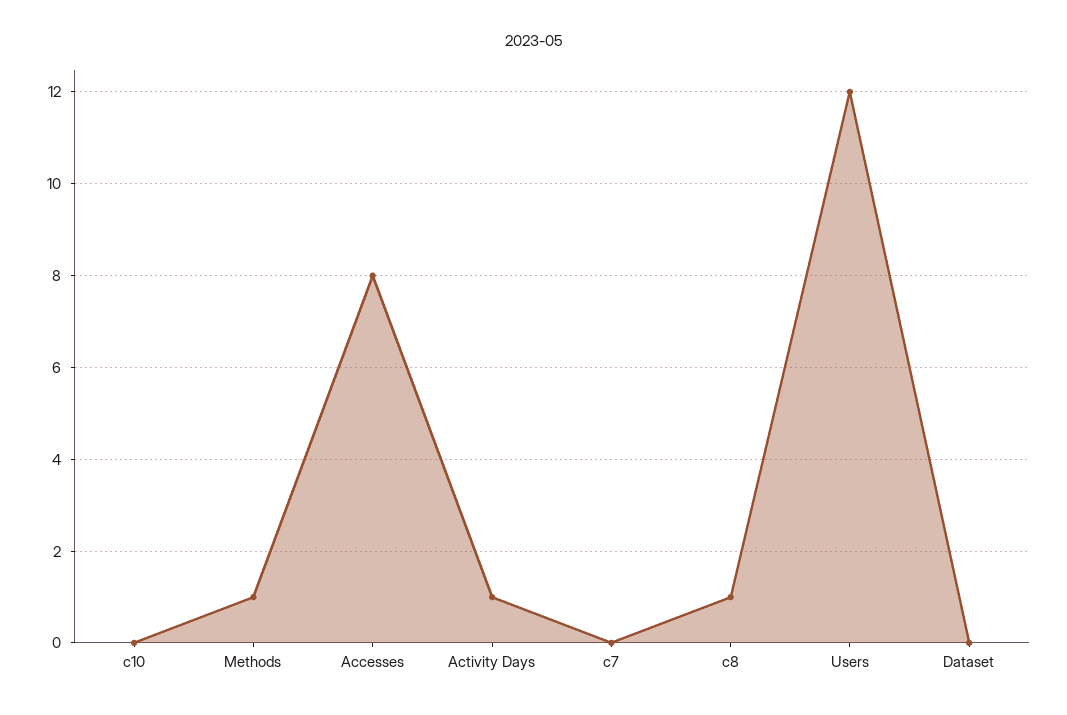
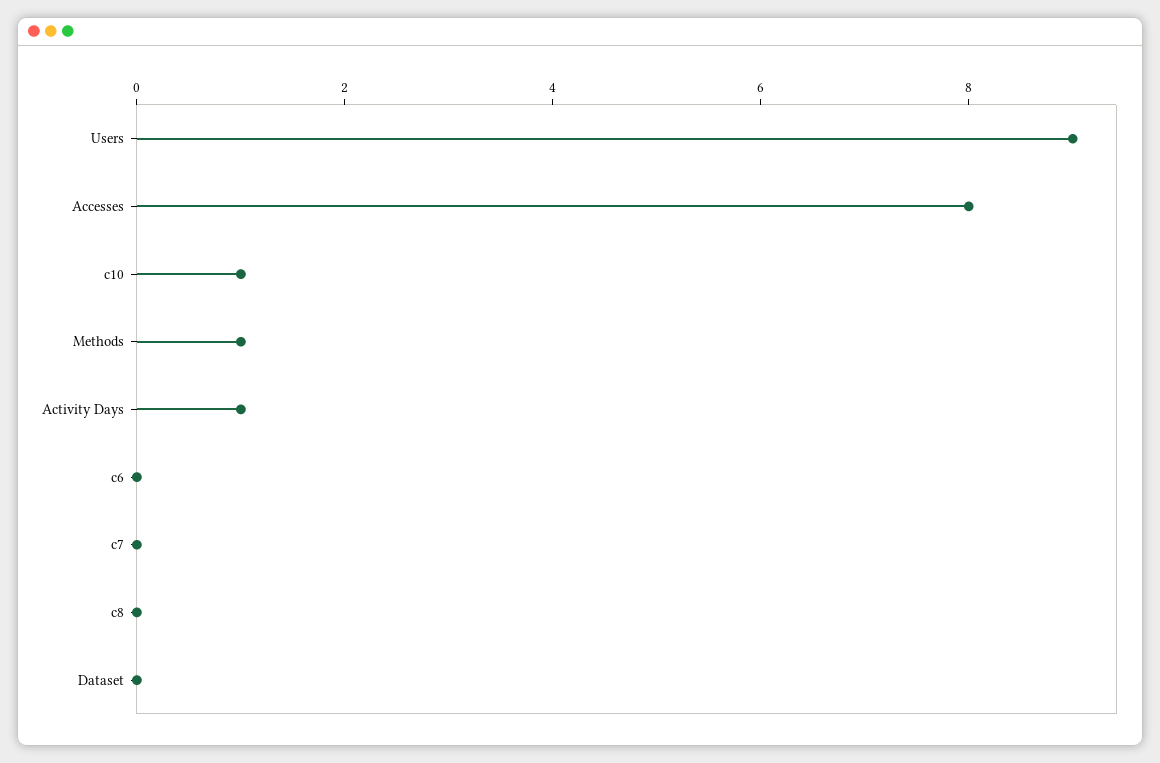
c10: 0 -> 1
c8: 1 -> 0
Users: 12 -> 9
c6: none -> 0

